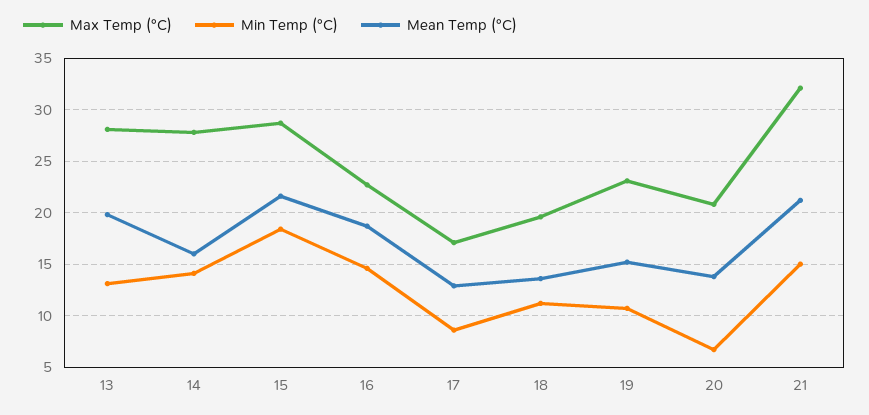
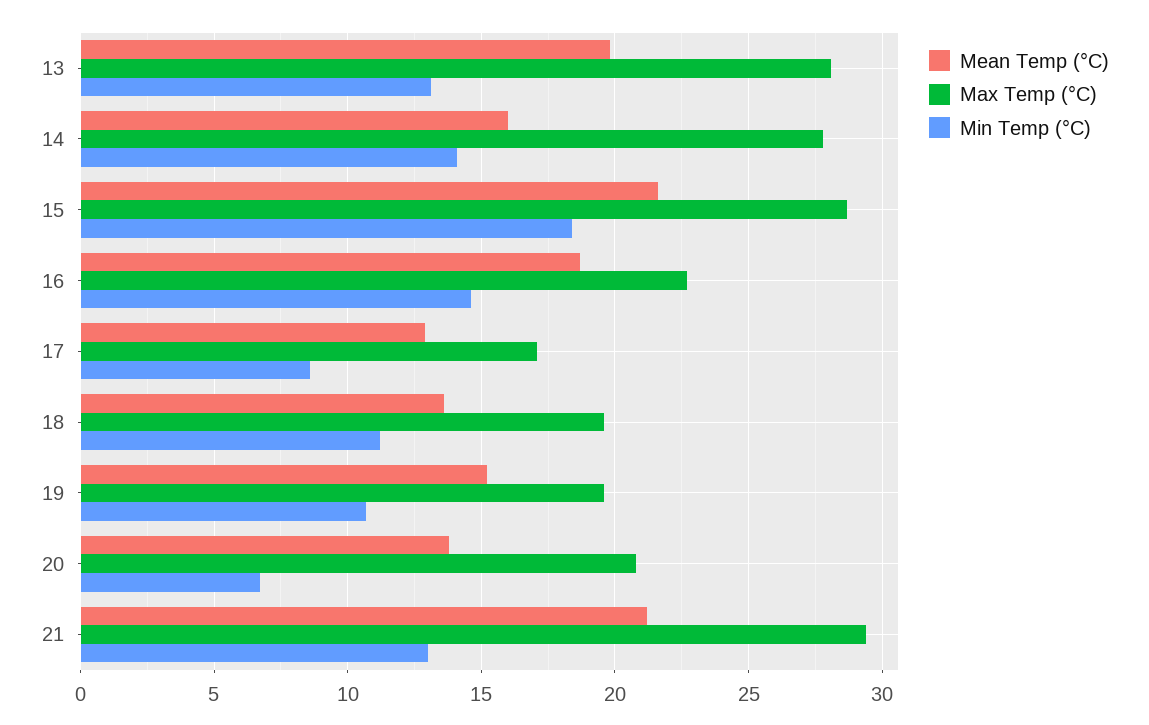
Max Temp (°C), 19: 23 -> 19.5
Max Temp (°C), 21: 32 -> 29.5
Min Temp (°C), 21: 15 -> 13

